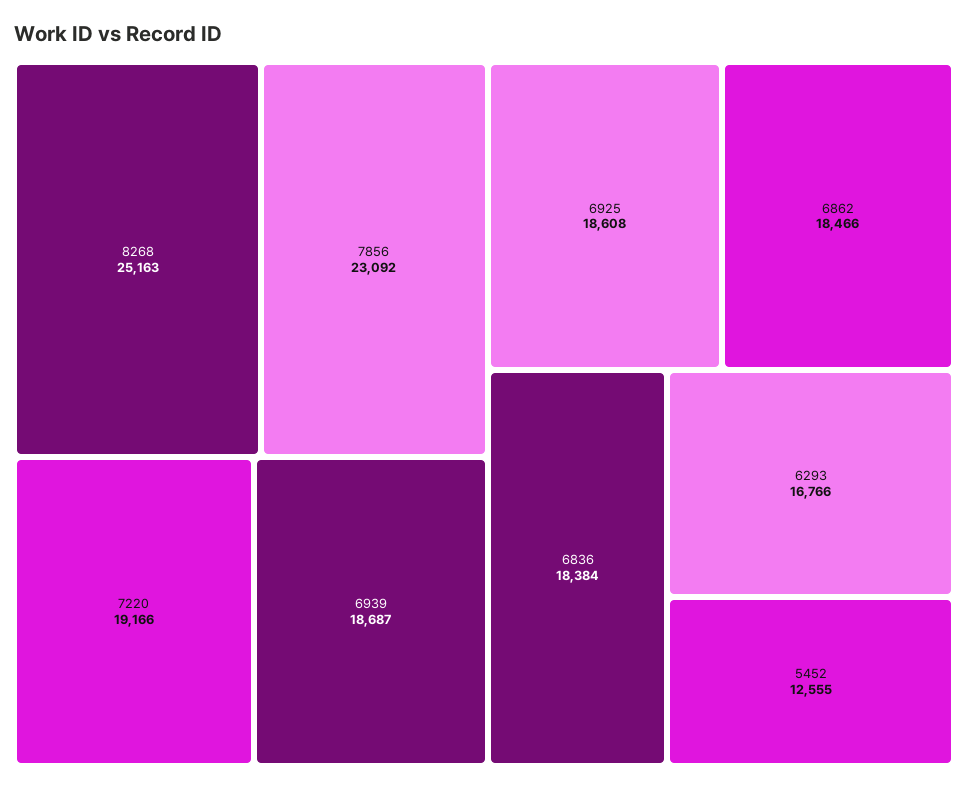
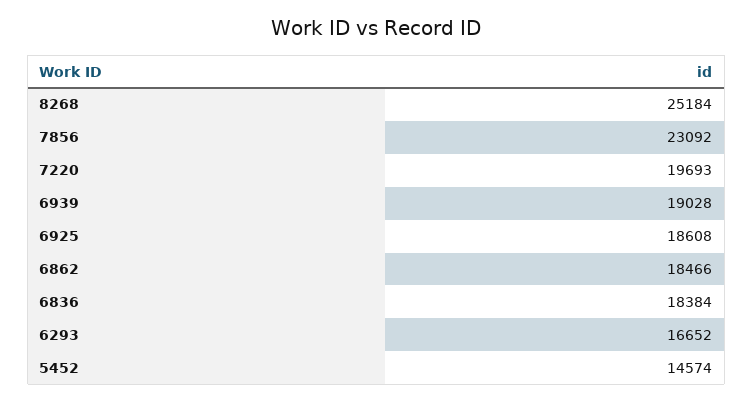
8268: 25163 -> 25184
7220: 19166 -> 19693
6939: 18687 -> 19028
6293: 16766 -> 16652
5452: 12555 -> 14574

